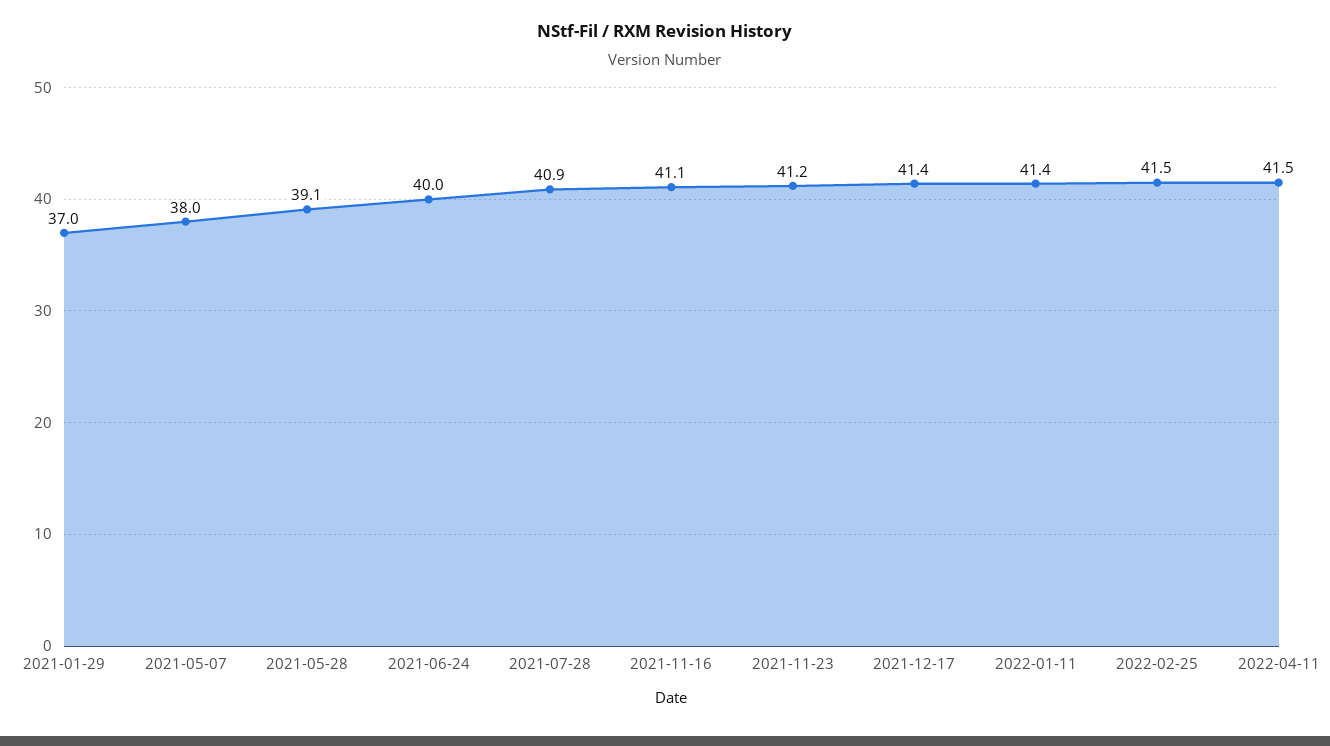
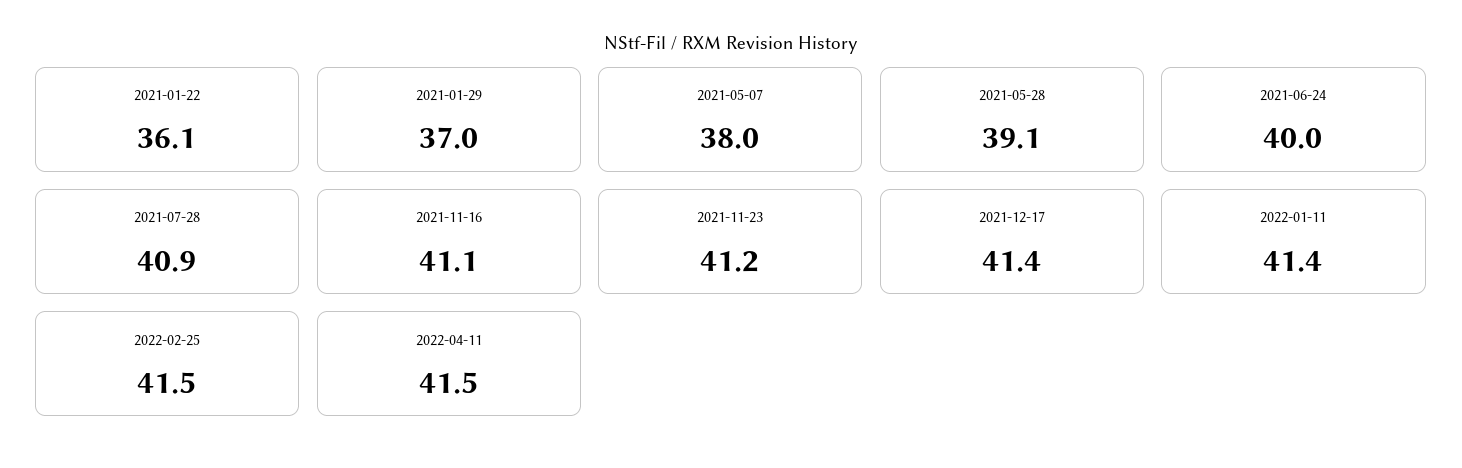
2021-01-22: none -> 36.1

